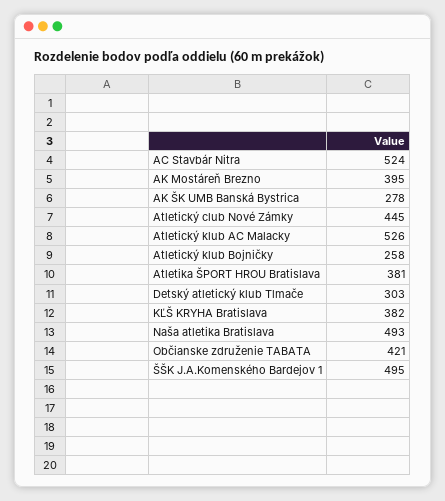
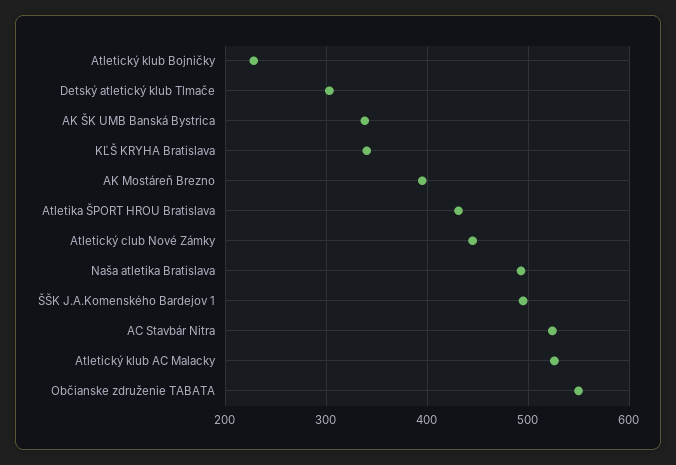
AK ŠK UMB Banská Bystrica: 278 -> 340
Atletický klub Bojničky: 258 -> 230
Atletika ŠPORT HROU Bratislava: 381 -> 430
KĽŠ KRYHA Bratislava: 382 -> 340
Občianske združenie TABATA: 421 -> 550

